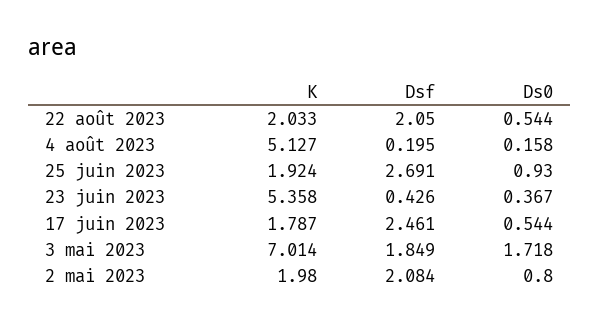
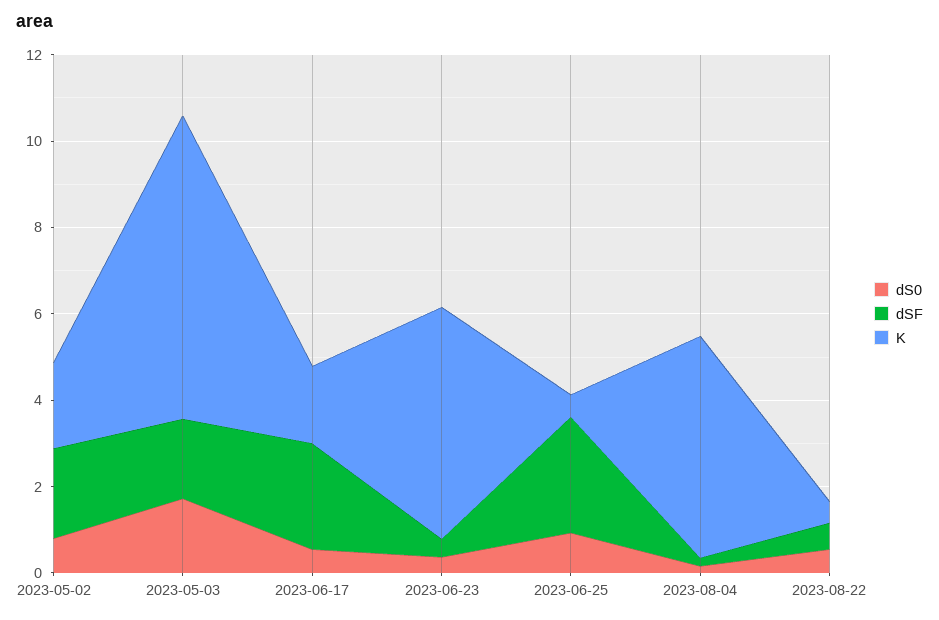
K, 22 août 2023: 2.033 -> 0.5
Dsf, 22 août 2023: 2.05 -> 0.5
K, 25 juin 2023: 1.924 -> 0.5

